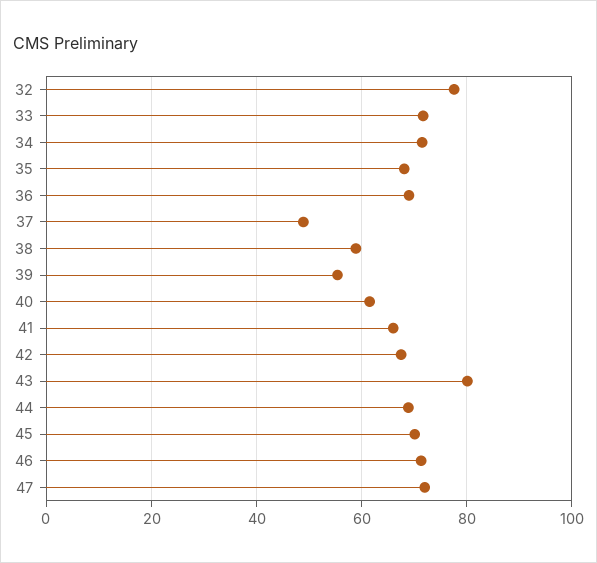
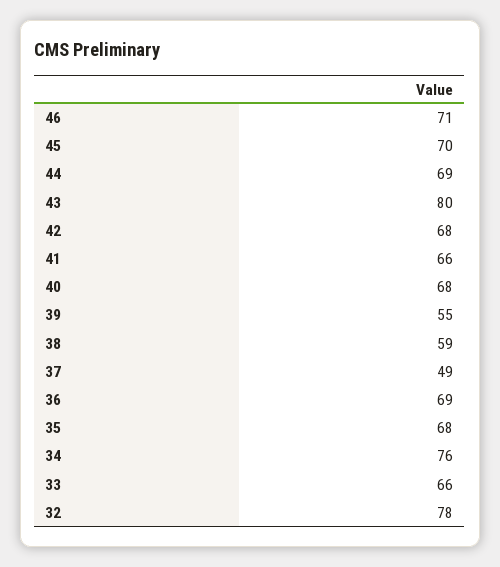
33: 72 -> 66
34: 72 -> 76
40: 62 -> 68
47: 72 -> none

